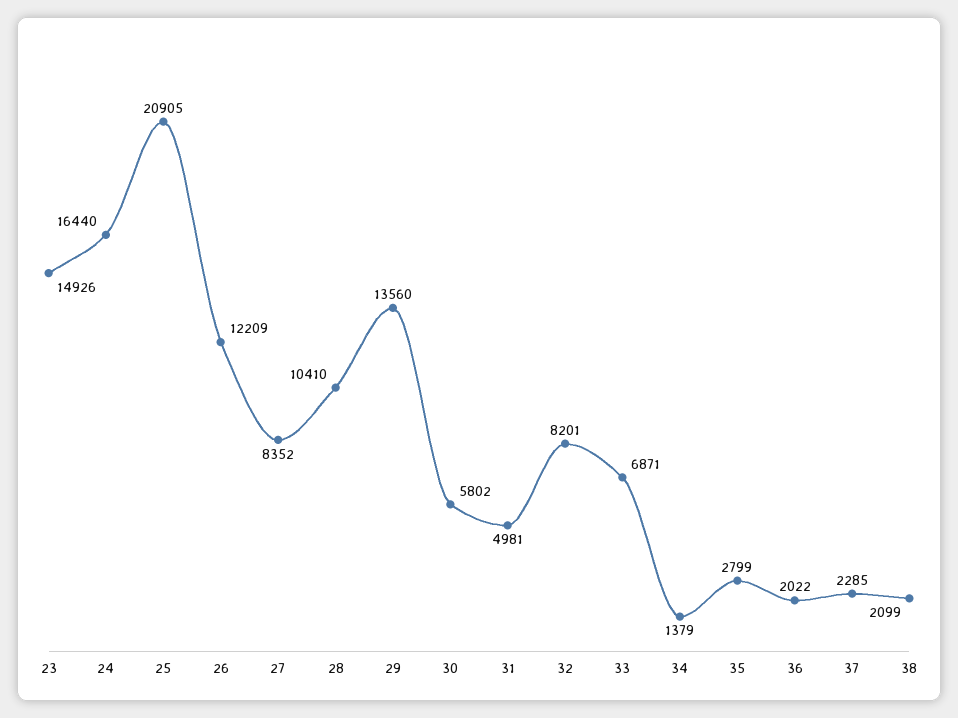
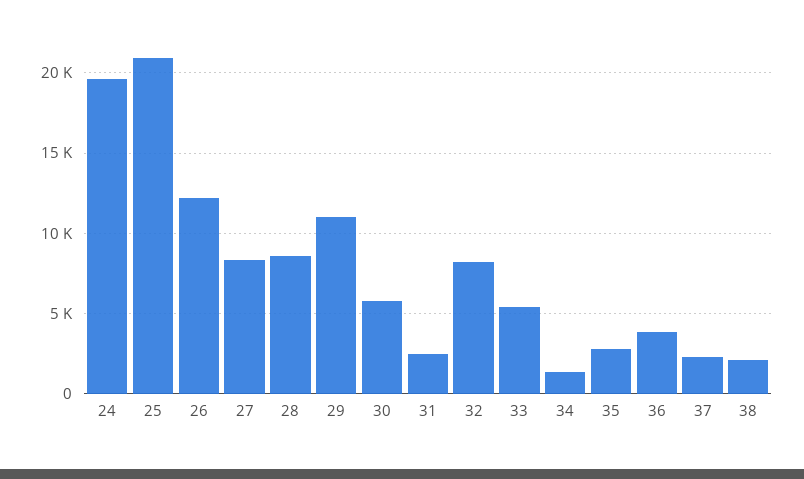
23: 14926 -> none
24: 16440 -> 19500
28: 10410 -> 8500
29: 13560 -> 11000
31: 4981 -> 2500
33: 6871 -> 5500
36: 2022 -> 4000

